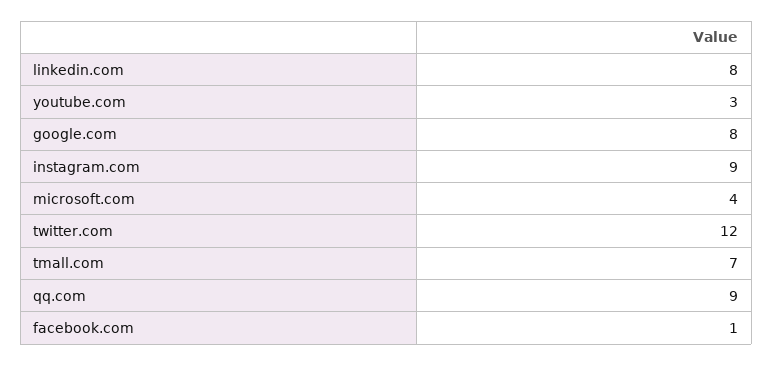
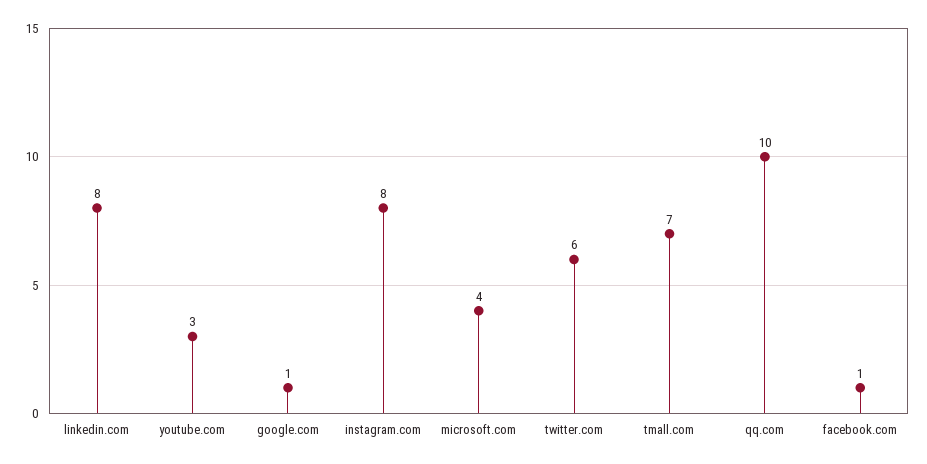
google.com: 8 -> 1
instagram.com: 9 -> 8
twitter.com: 12 -> 6
qq.com: 9 -> 10

